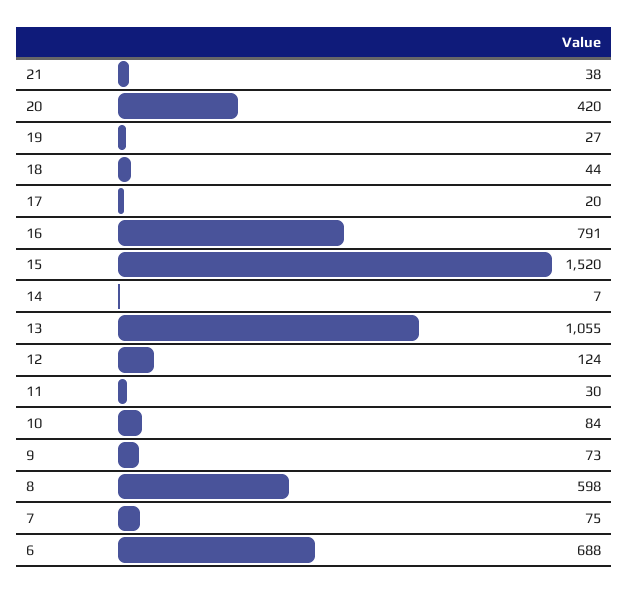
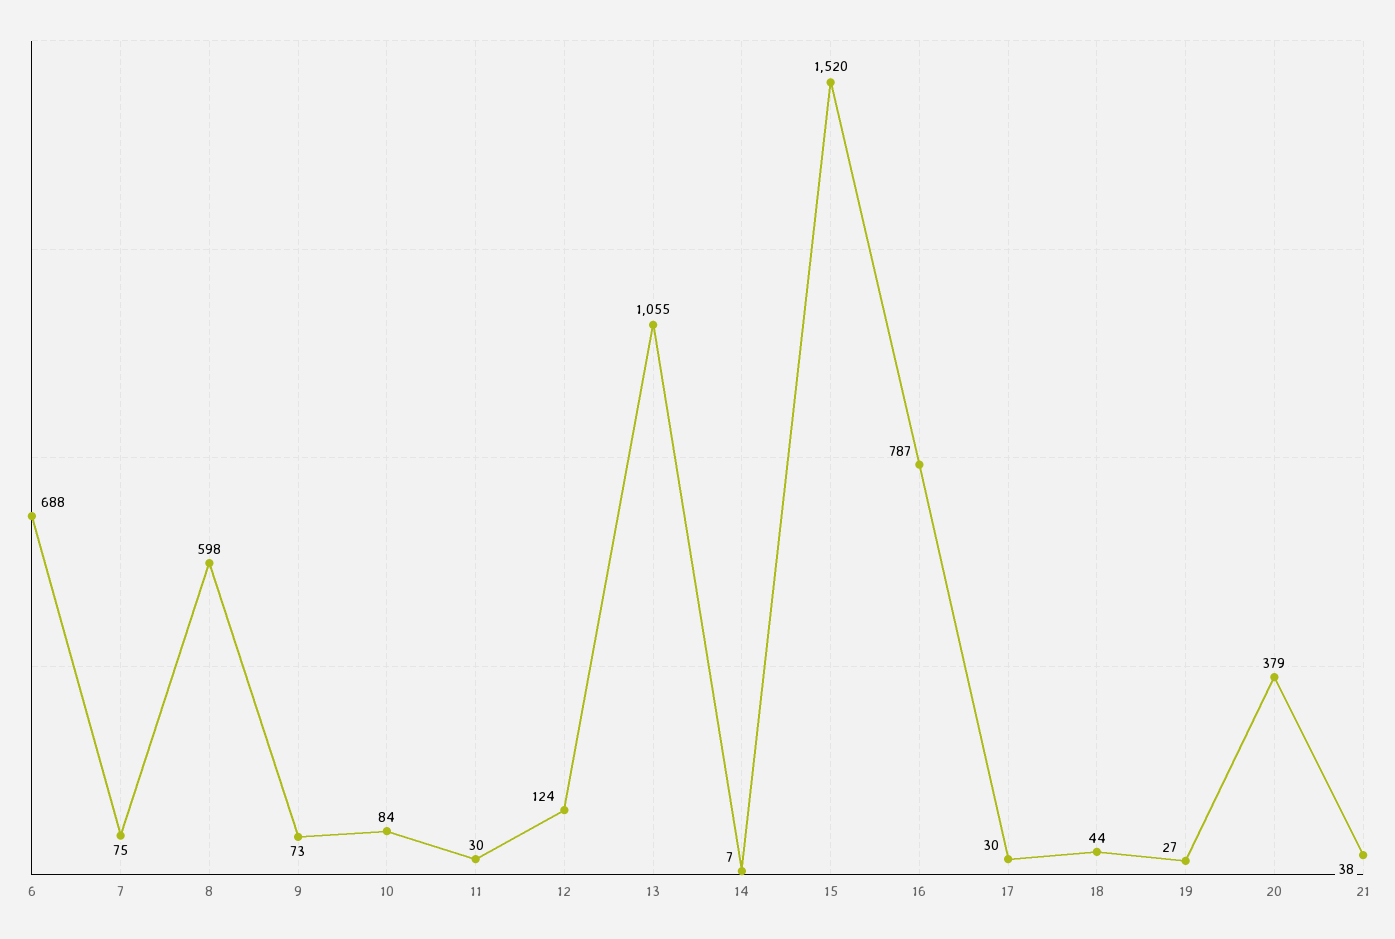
20: 420 -> 379
17: 20 -> 30
16: 791 -> 787

